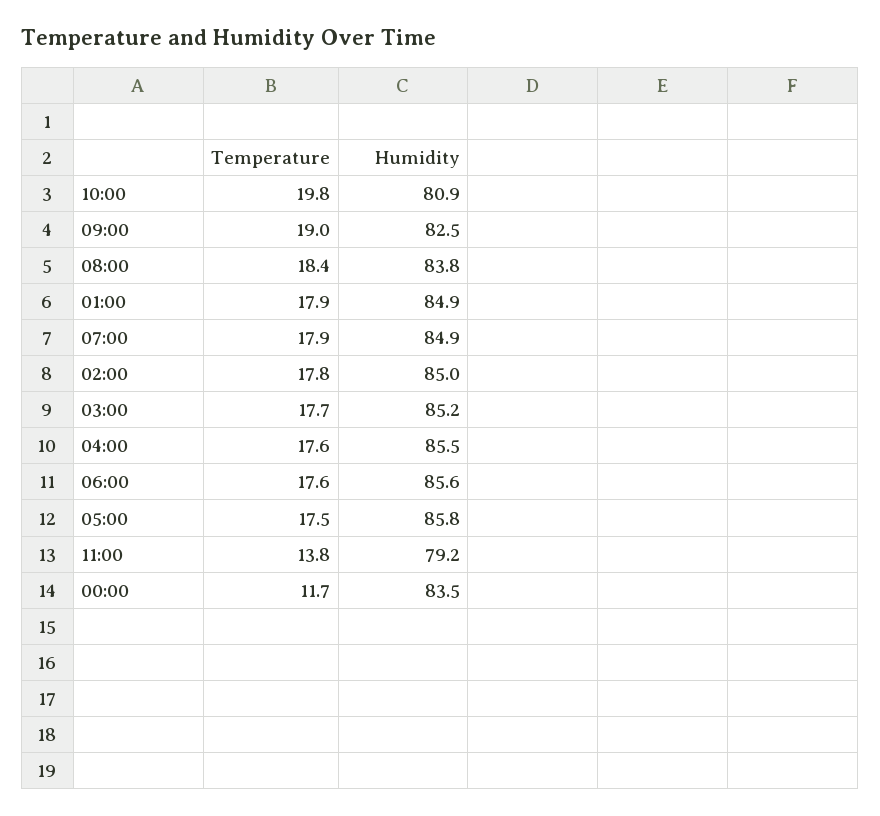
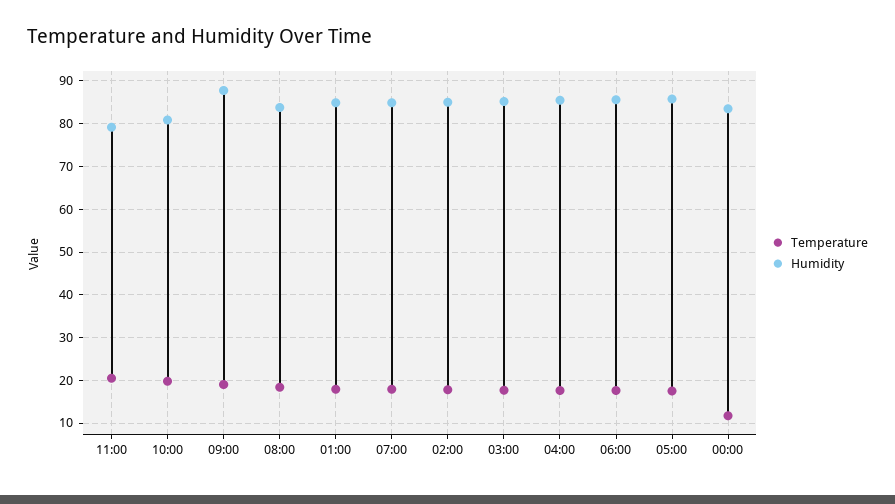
Humidity, 09:00: 82.5 -> 88
Temperature, 11:00: 13.8 -> 20

